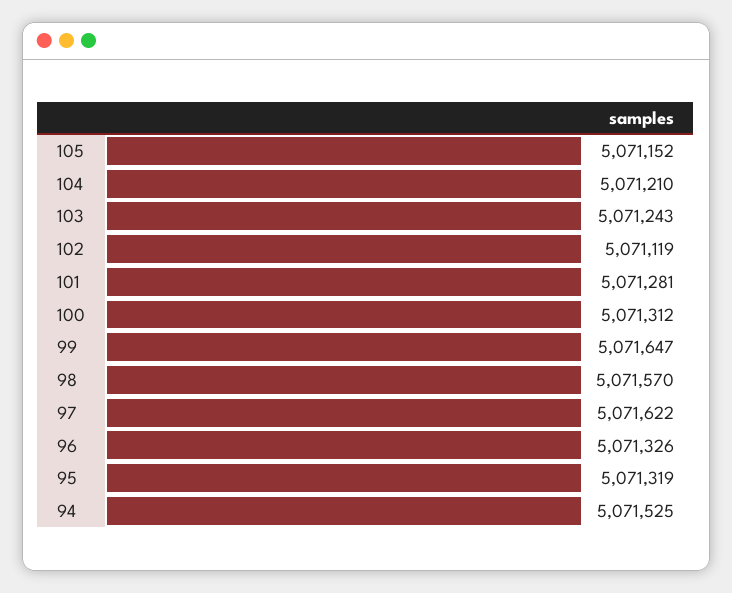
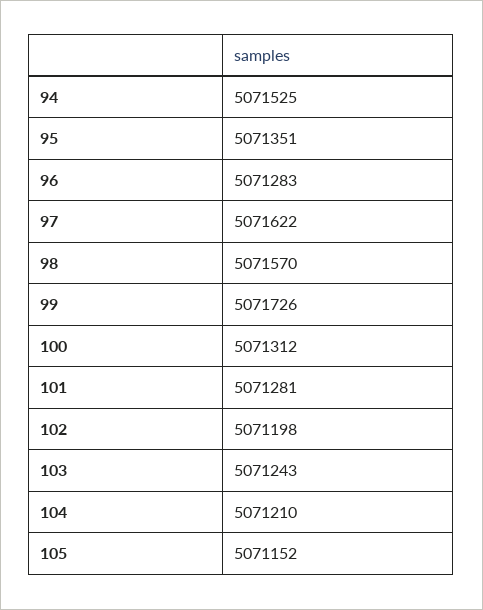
102: 5071119 -> 5071198
99: 5071647 -> 5071726
96: 5071326 -> 5071283
95: 5071319 -> 5071351

